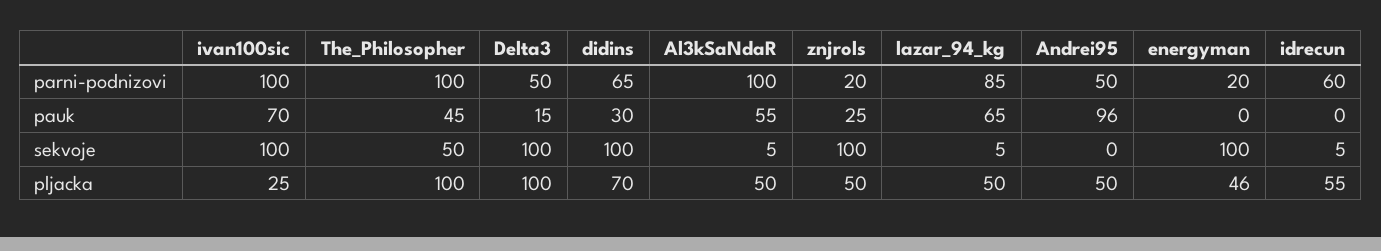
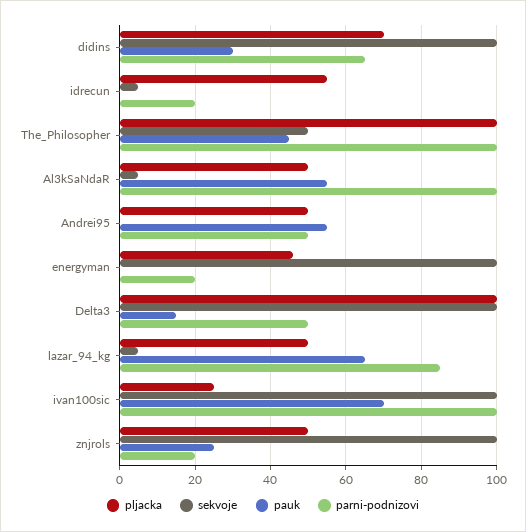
parni-podnizovi, idrecun: 60 -> 20
pauk, Andrei95: 96 -> 55

